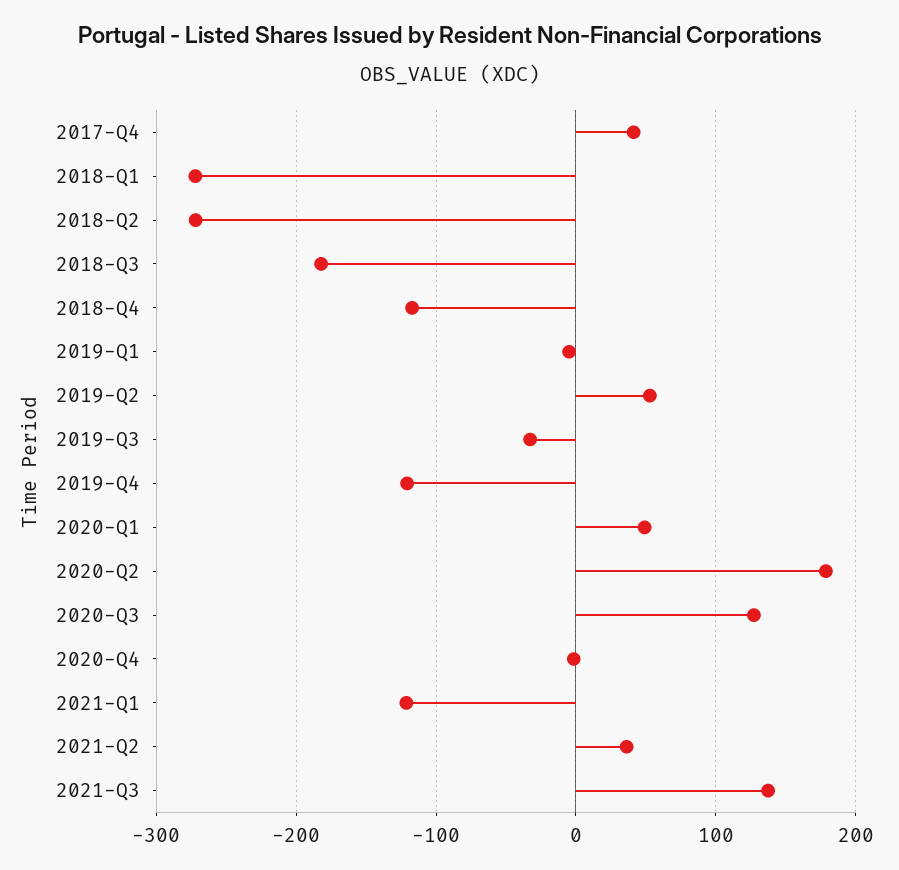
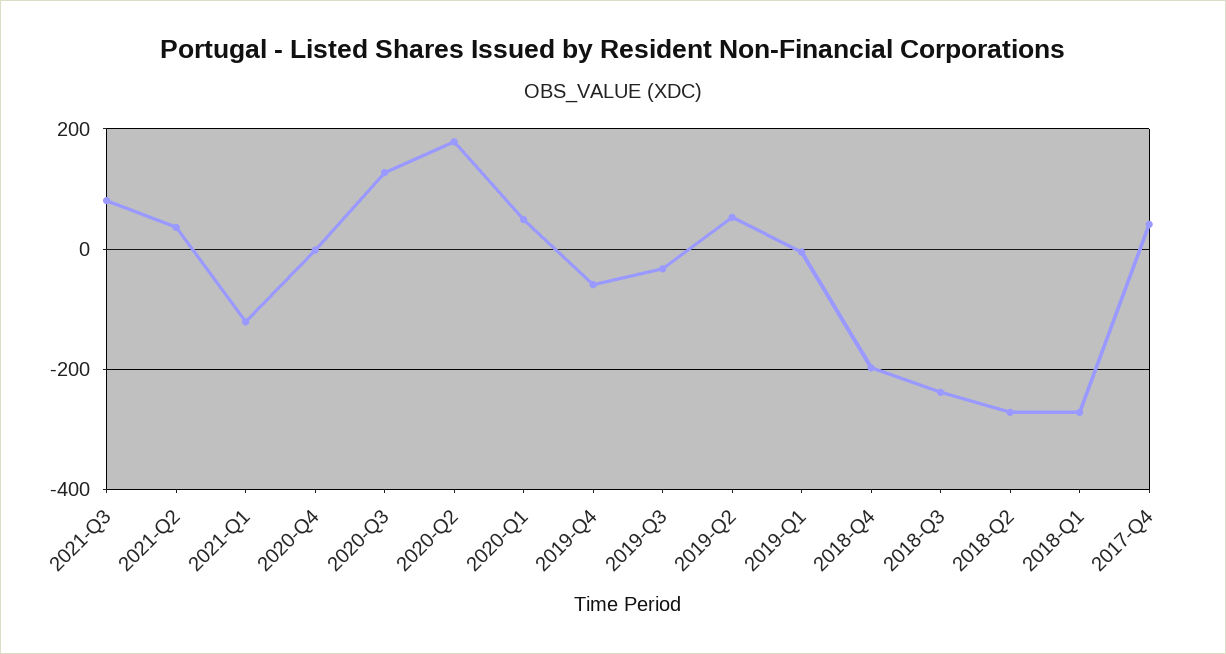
2018-Q3: -180 -> -240
2018-Q4: -120 -> -200
2019-Q4: -120 -> -60
2021-Q3: 140 -> 80

